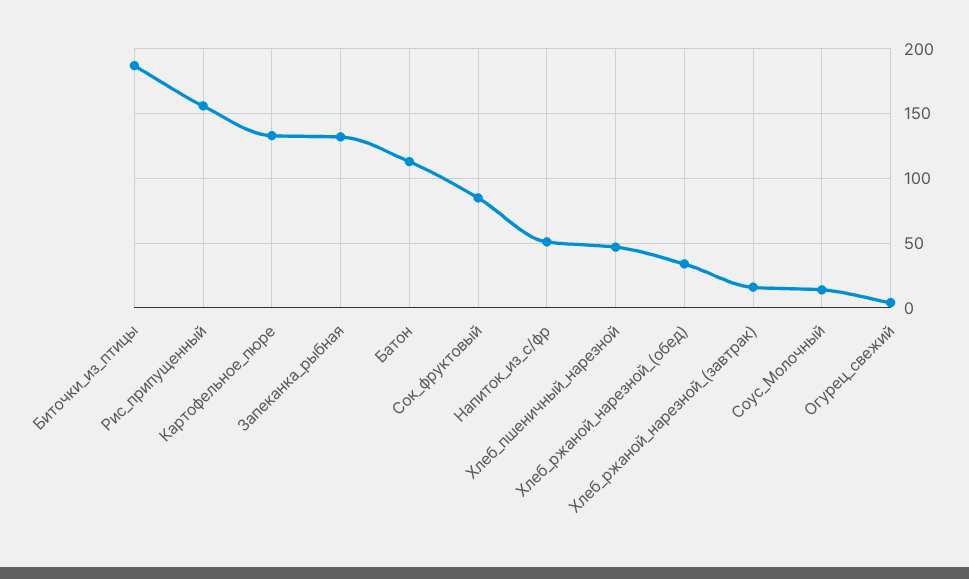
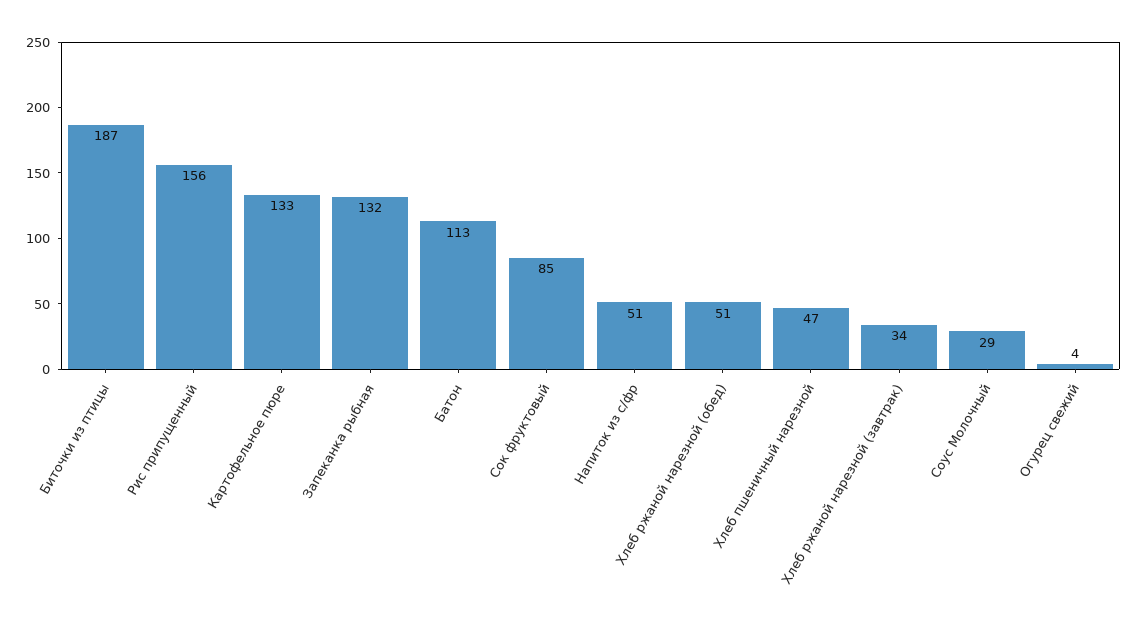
Хлеб_ржаной_нарезной_(обед): 35 -> 51
Хлеб_ржаной_нарезной_(завтрак): 15 -> 34
Соус_Молочный: 15 -> 29

